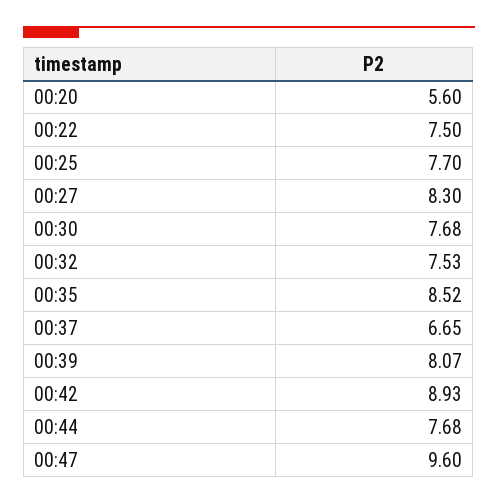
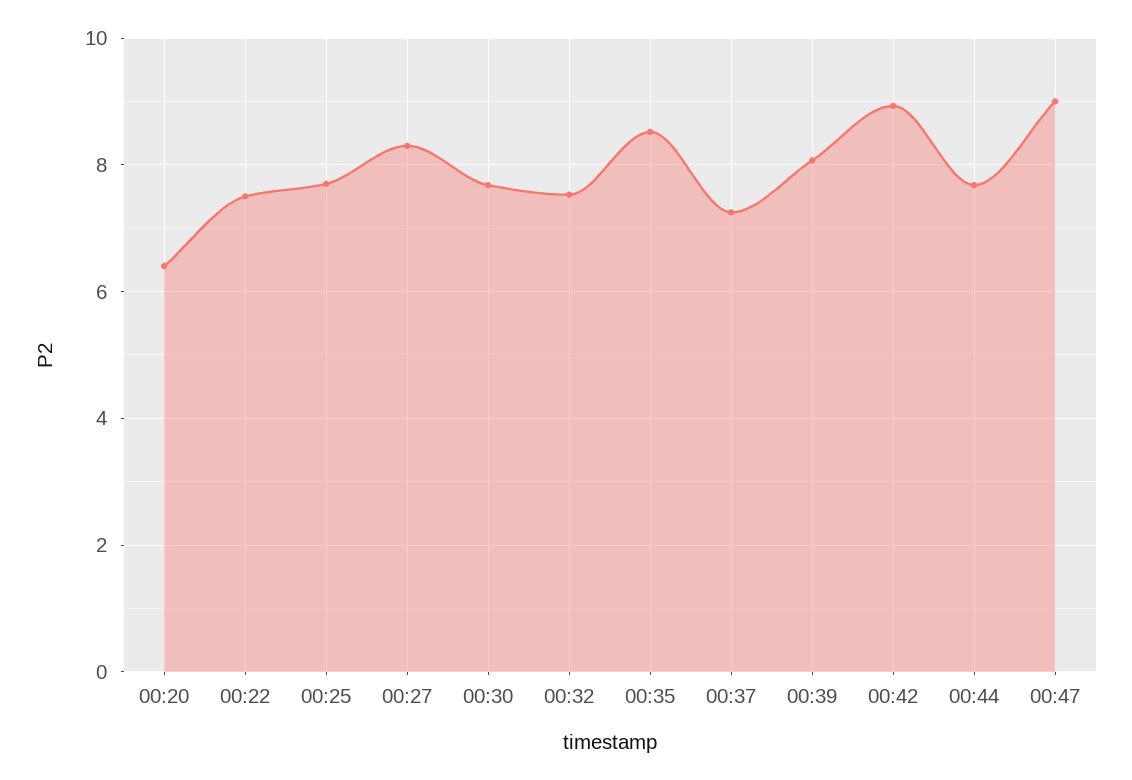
00:20: 5.6 -> 6.4
00:37: 6.65 -> 7.2
00:47: 9.6 -> 9

